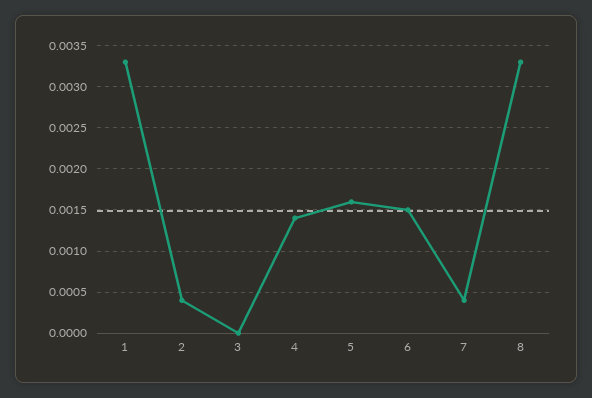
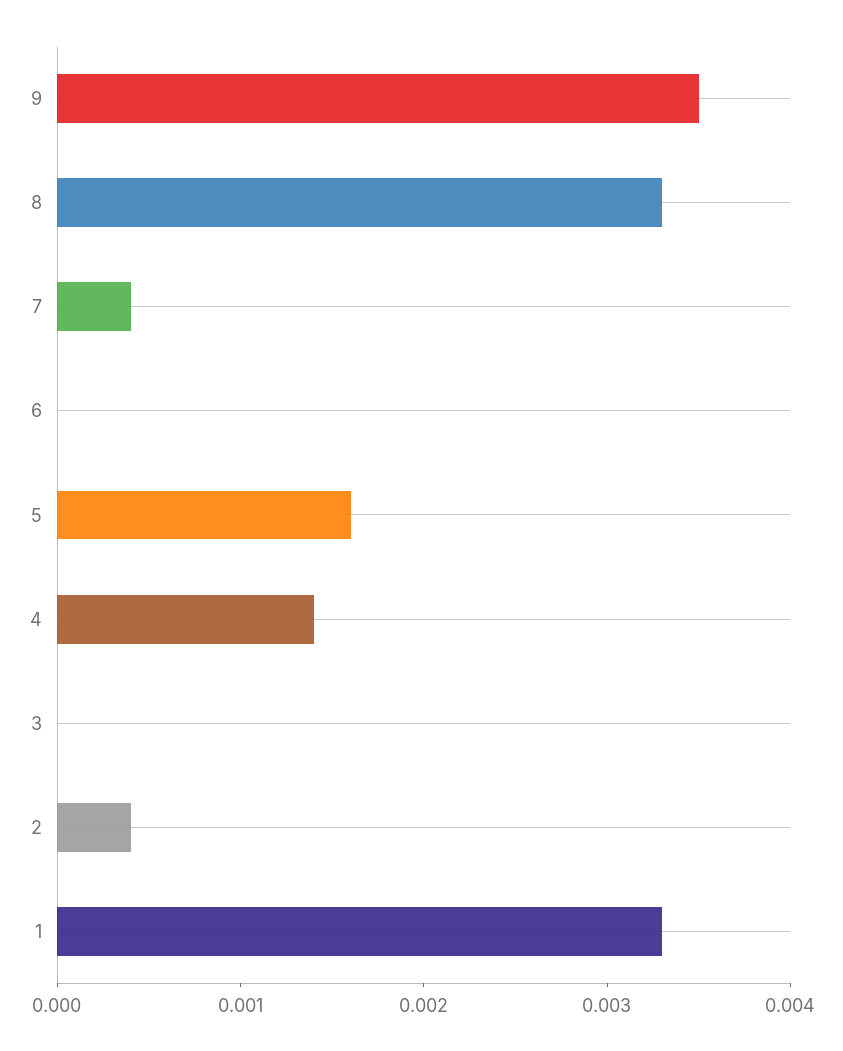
6: 0.0015 -> 0
9: none -> 0.0035

